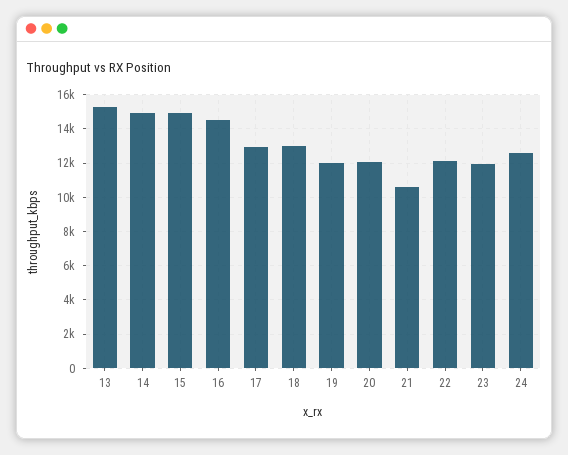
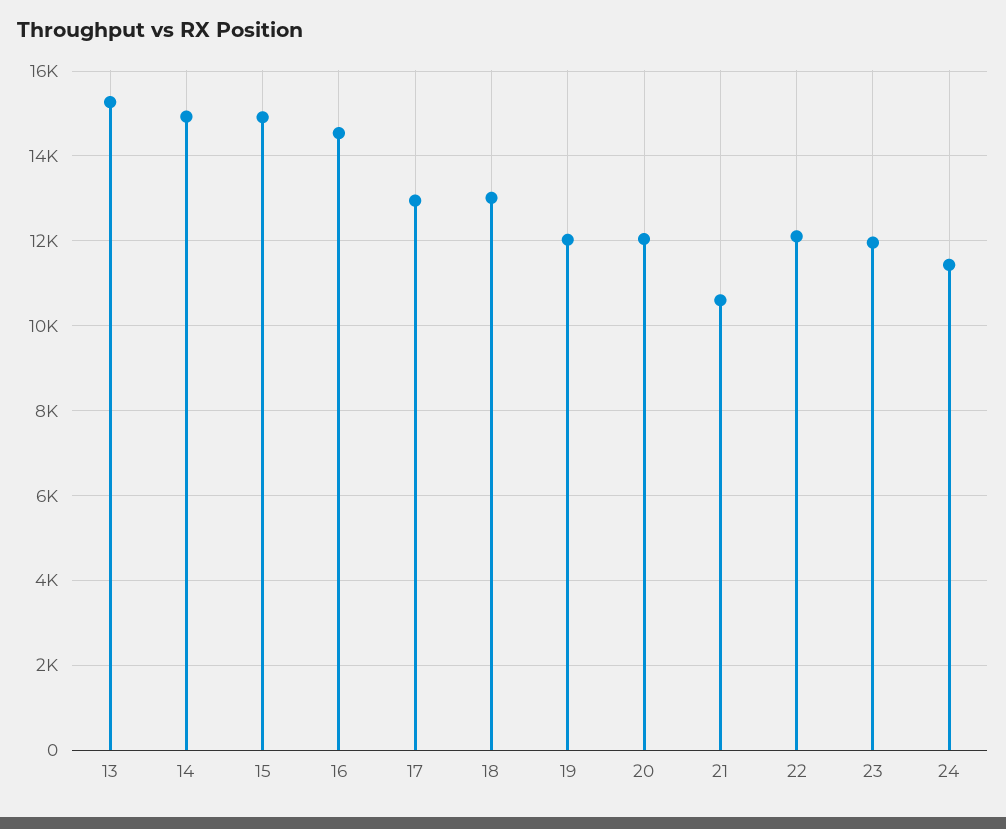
24: 12500 -> 11400

